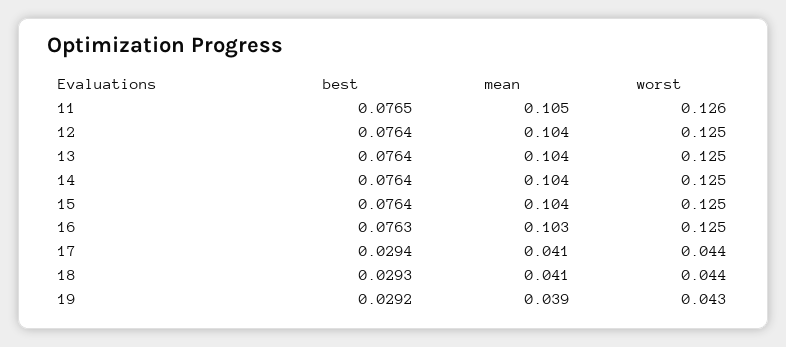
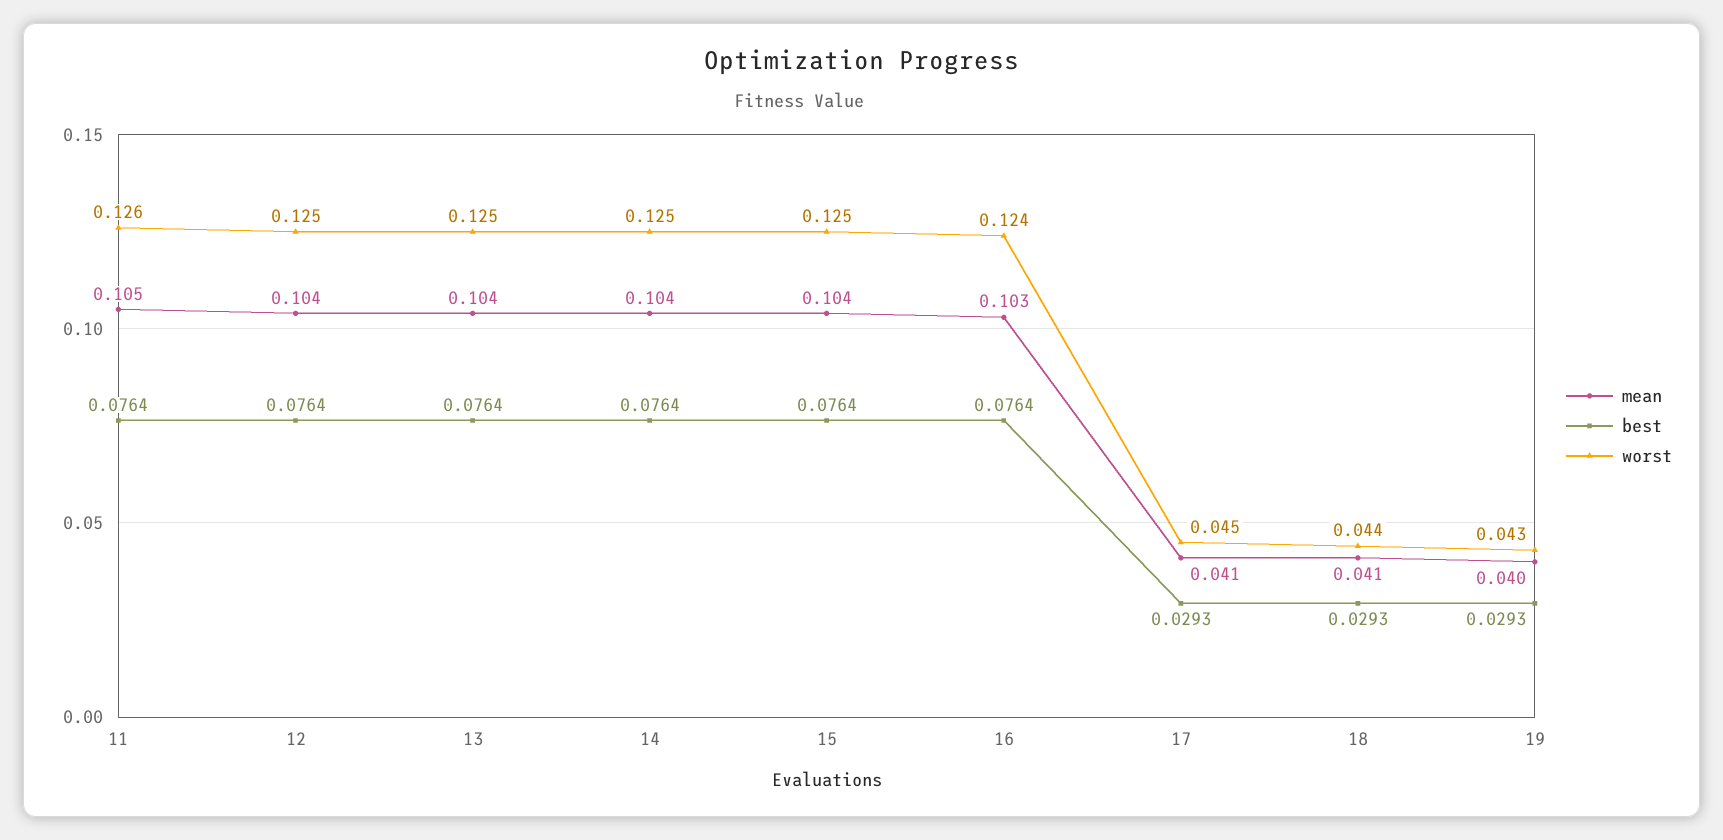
best, 11: 0.0765 -> 0.0764
best, 16: 0.0763 -> 0.0764
worst, 16: 0.125 -> 0.124
best, 17: 0.0294 -> 0.0293
worst, 17: 0.044 -> 0.045
best, 19: 0.0292 -> 0.0293
mean, 19: 0.039 -> 0.04

